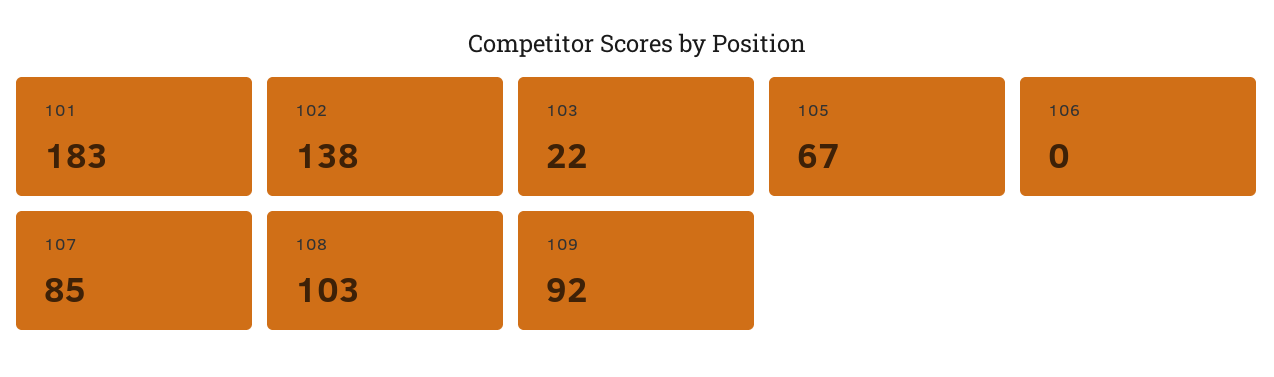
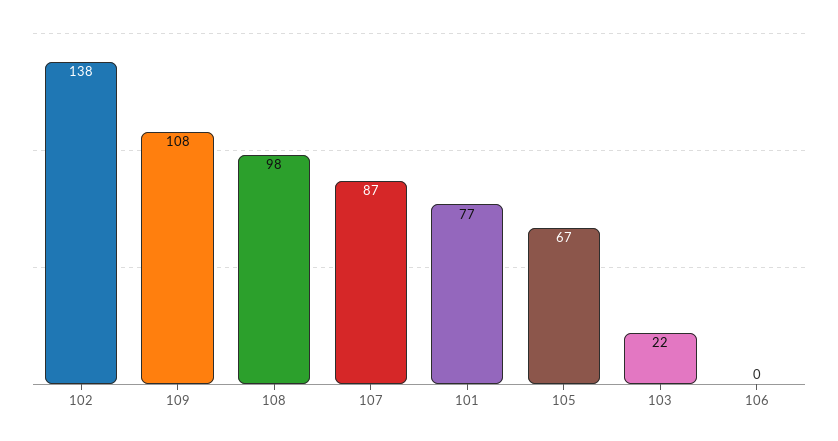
101: 183 -> 77
107: 85 -> 87
108: 103 -> 98
109: 92 -> 108

